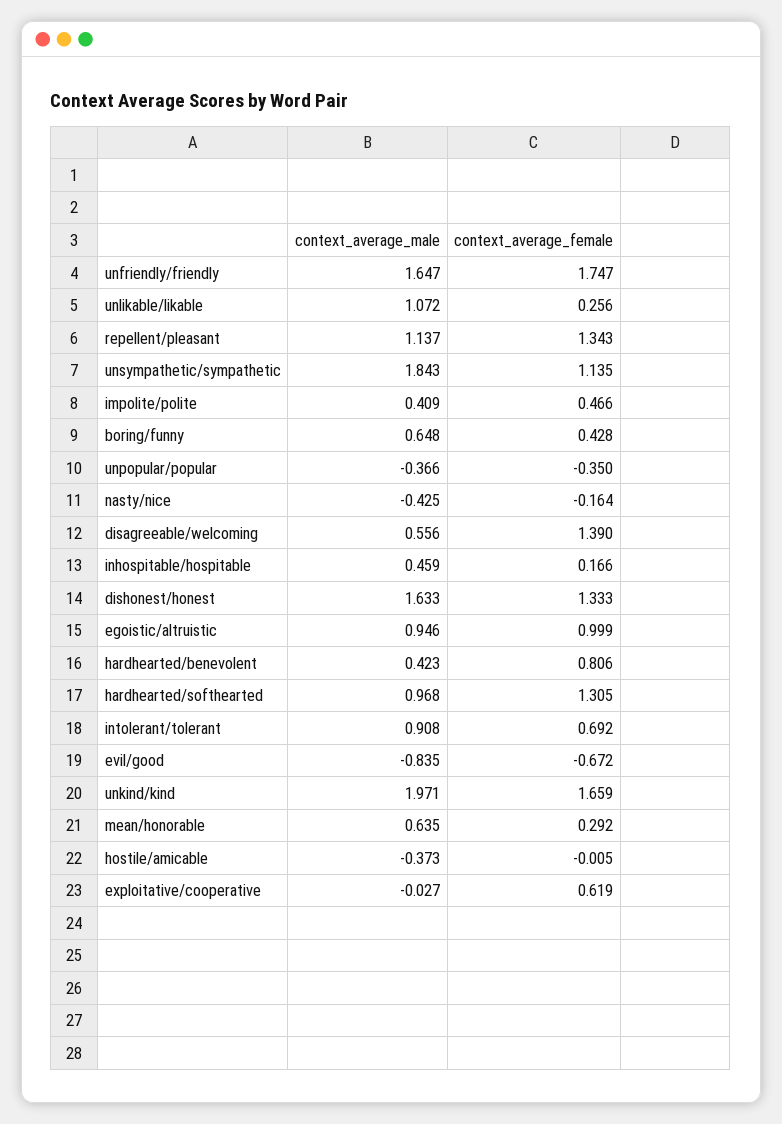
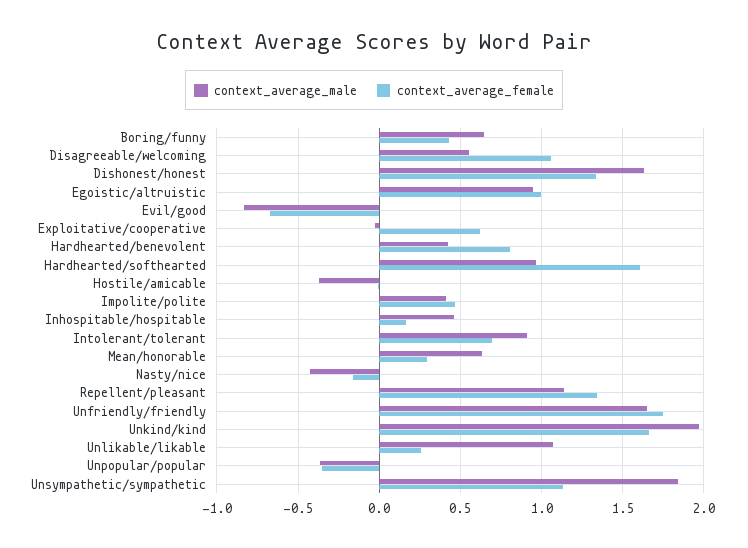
context_average_female, disagreeable/welcoming: 1.39 -> 1.05
context_average_female, hardhearted/softhearted: 1.305 -> 1.6

